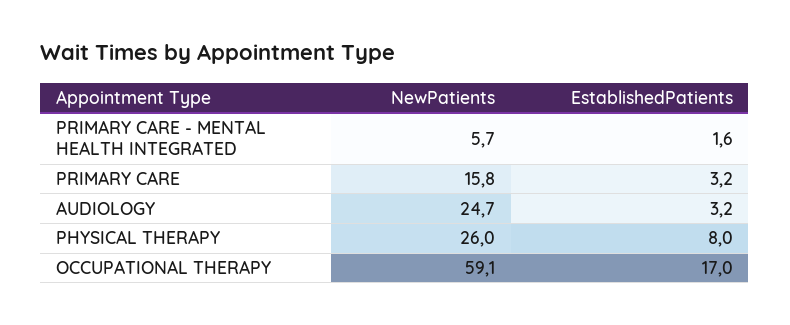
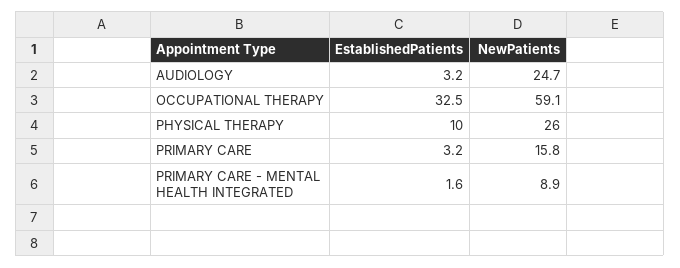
NewPatients, PRIMARY CARE - MENTAL HEALTH INTEGRATED: 5.7 -> 8.9
EstablishedPatients, PHYSICAL THERAPY: 8 -> 10
EstablishedPatients, OCCUPATIONAL THERAPY: 17 -> 32.5

